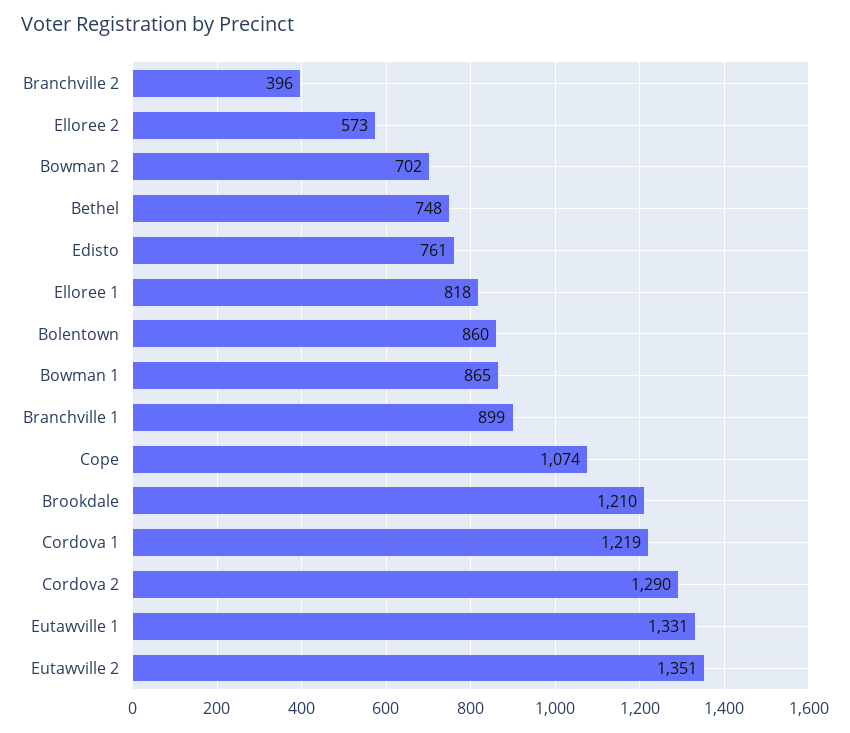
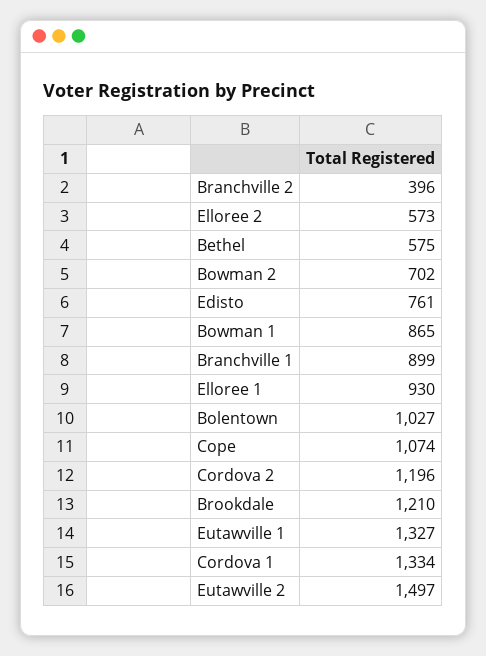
Bethel: 748 -> 575
Elloree 1: 818 -> 930
Bolentown: 860 -> 1027
Cordova 1: 1219 -> 1334
Cordova 2: 1290 -> 1196
Eutawville 1: 1331 -> 1327
Eutawville 2: 1351 -> 1497

